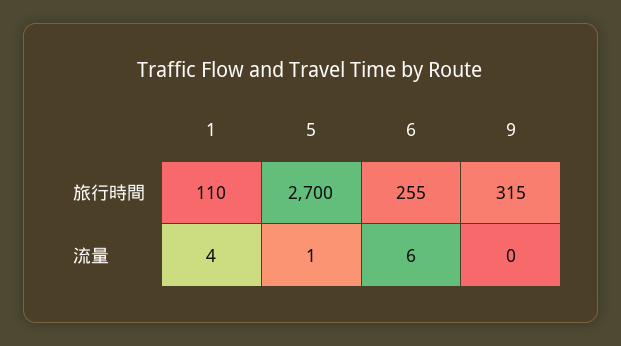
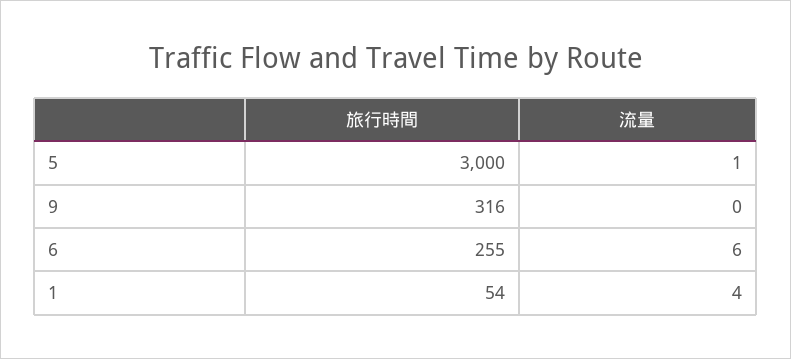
1, 旅行時間: 110 -> 54
5, 旅行時間: 2700 -> 3000
9, 旅行時間: 315 -> 316

